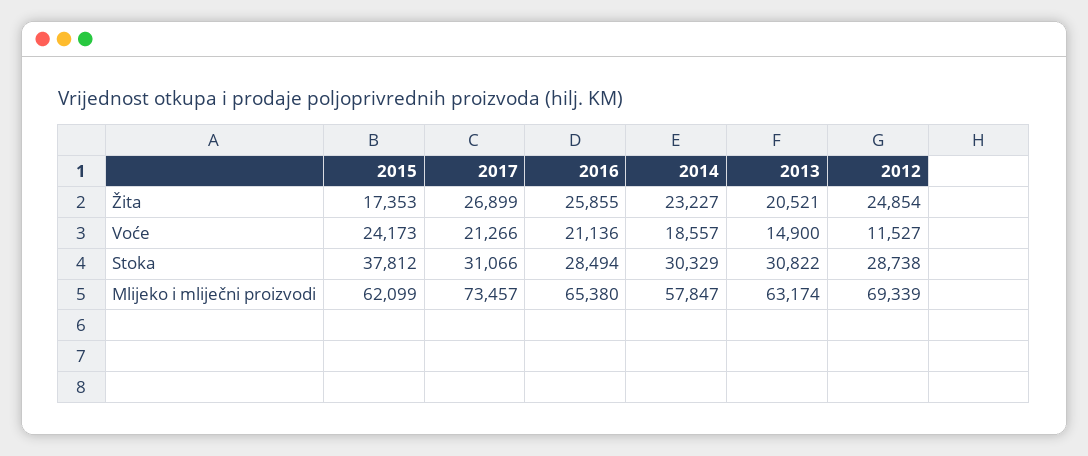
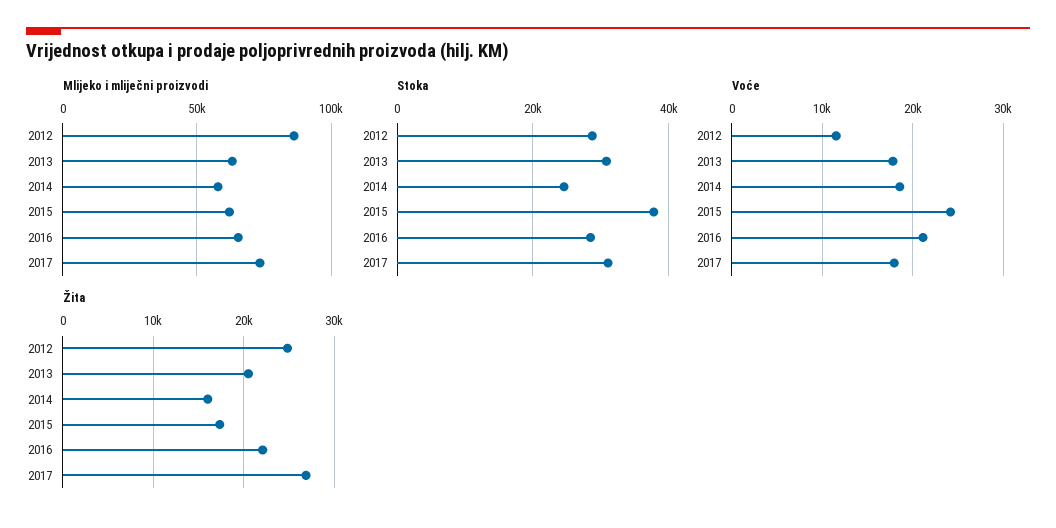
Žita, 2016: 25855 -> 22000
Žita, 2014: 23227 -> 16000
Voće, 2017: 21266 -> 18000
Voće, 2013: 14900 -> 18000
Stoka, 2014: 30329 -> 24000
Mlijeko i mliječni proizvodi, 2012: 69339 -> 85000

